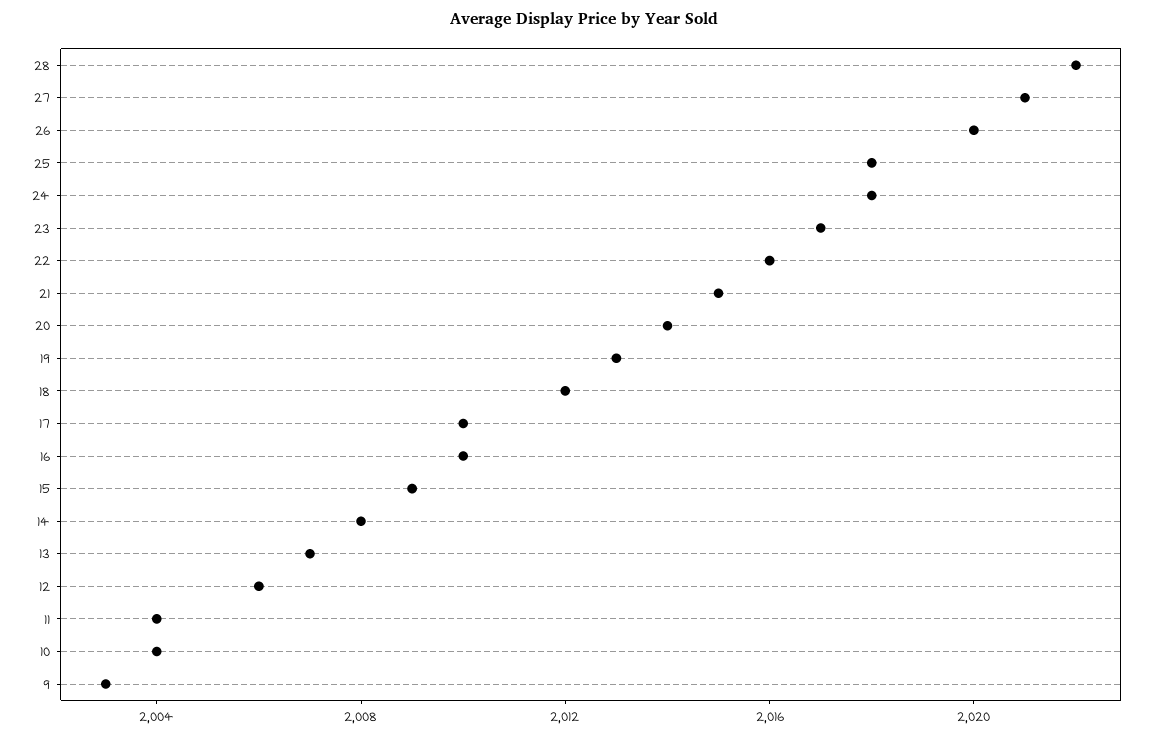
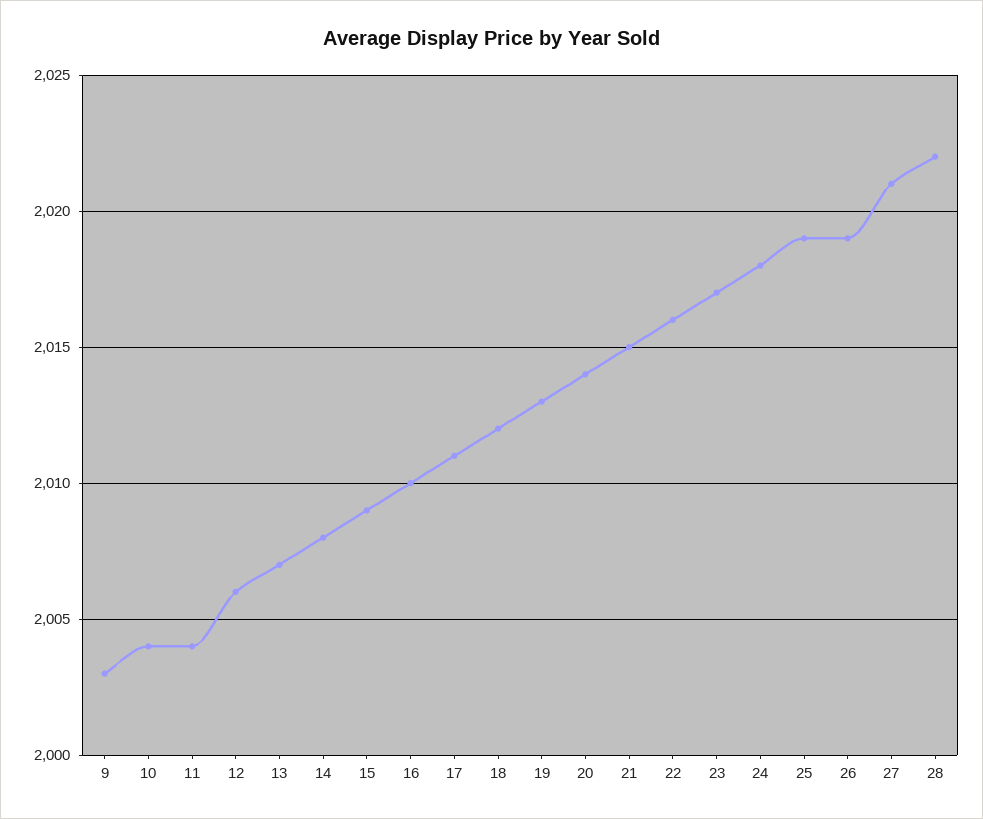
26: 2020 -> 2019
25: 2018 -> 2019
17: 2010 -> 2011

